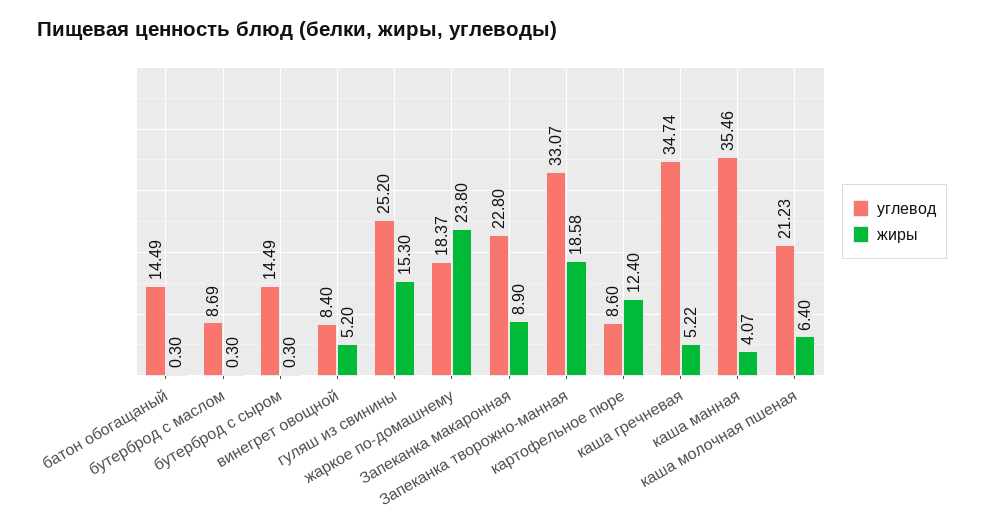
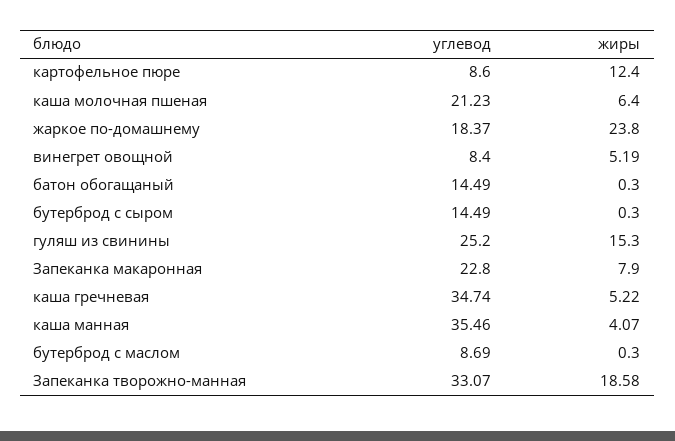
жиры, винегрет овощной: 5.2 -> 5.19
жиры, Запеканка макаронная: 8.9 -> 7.9

